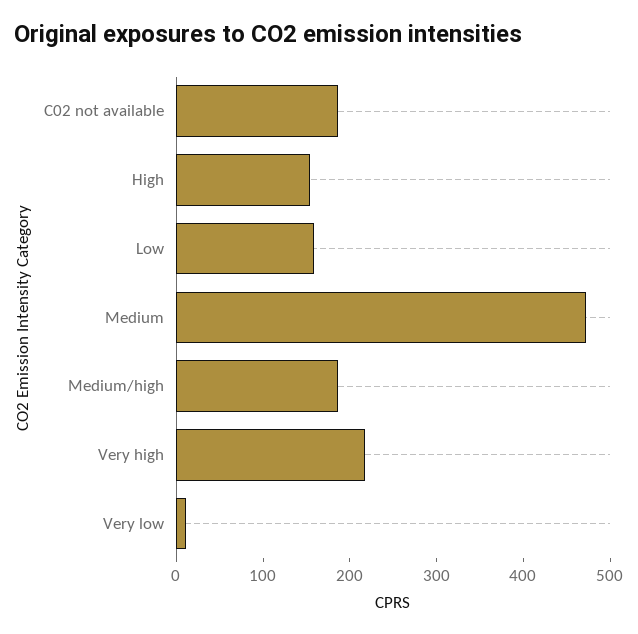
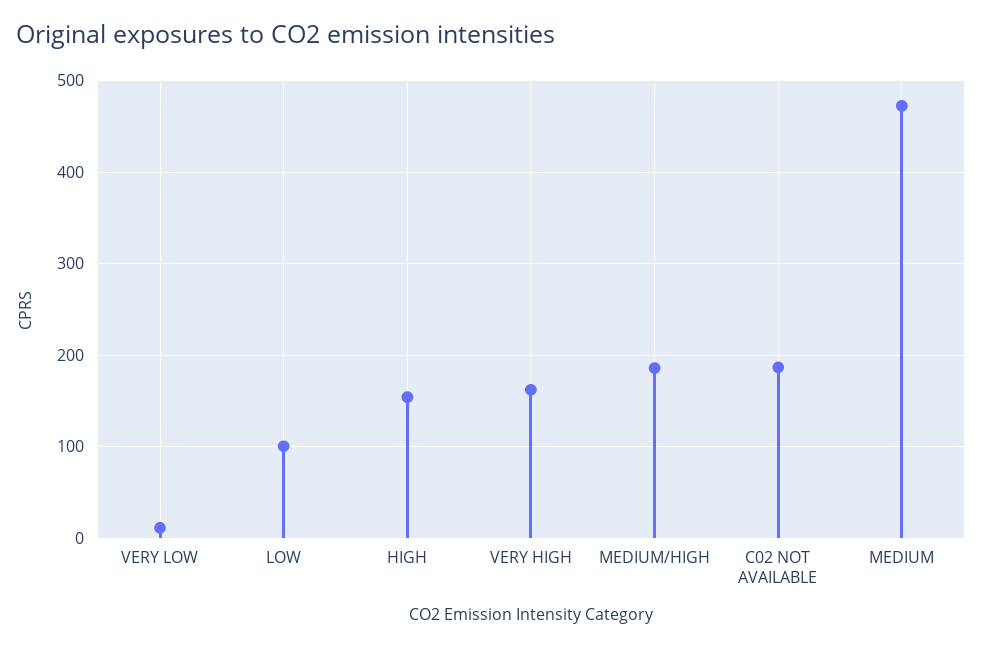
Low: 160 -> 100
Very high: 220 -> 160

